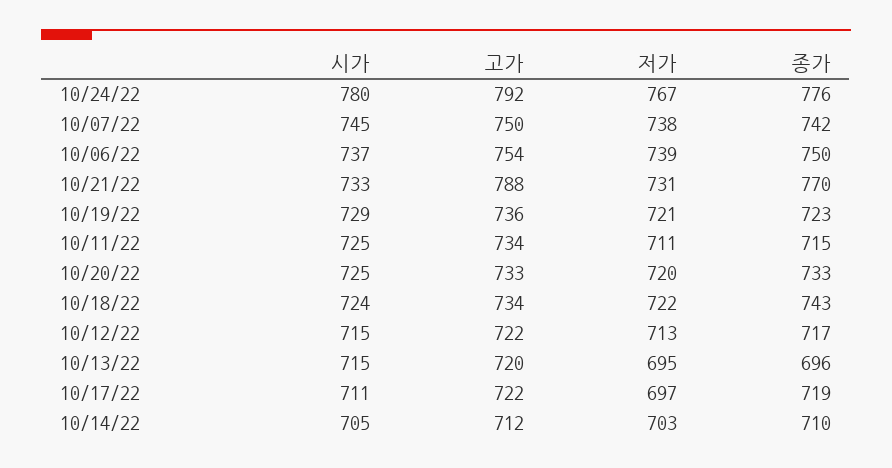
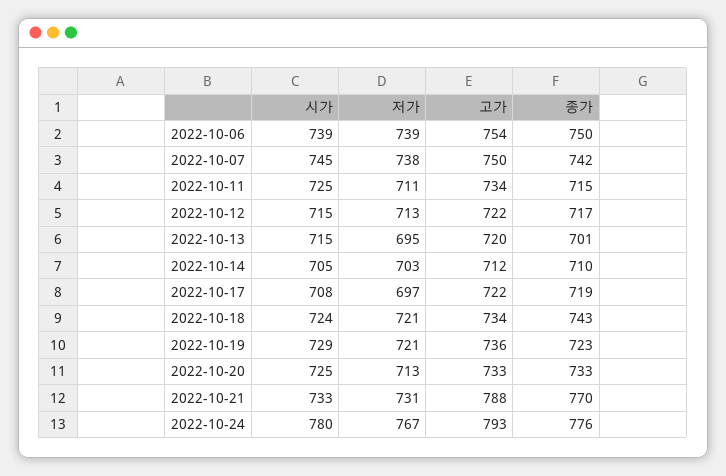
고가, 10/24/22: 792 -> 793
시가, 10/06/22: 737 -> 739
저가, 10/20/22: 720 -> 713
저가, 10/18/22: 722 -> 721
종가, 10/13/22: 696 -> 701
시가, 10/17/22: 711 -> 708

